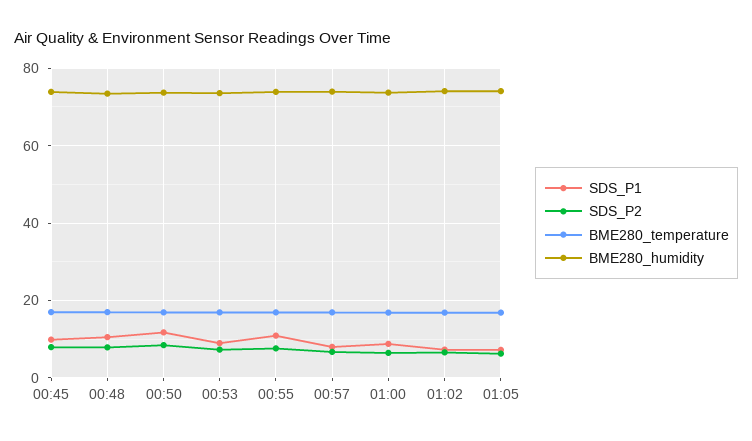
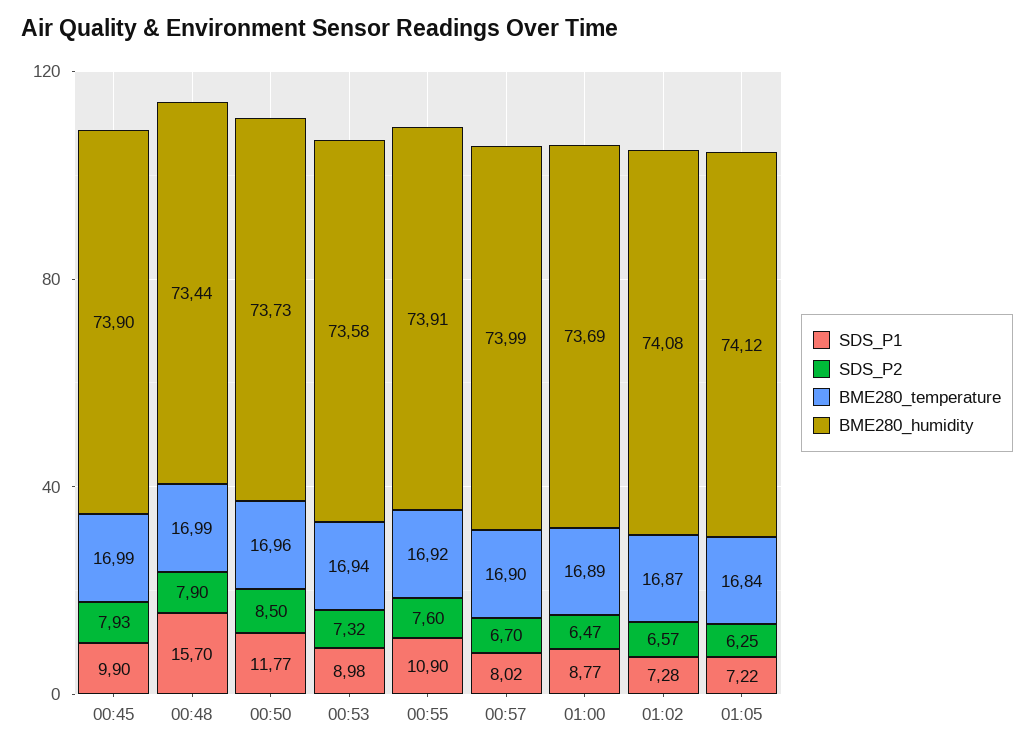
SDS_P1, 00:48: 10 -> 15.7

